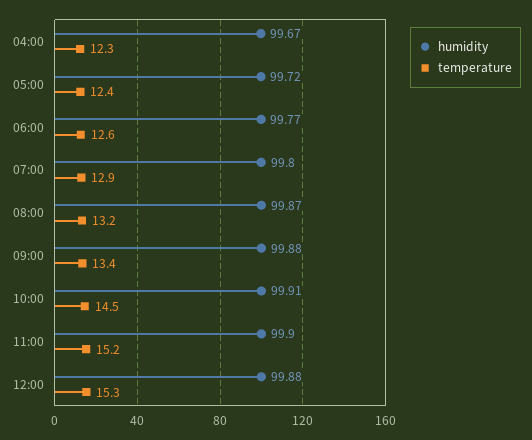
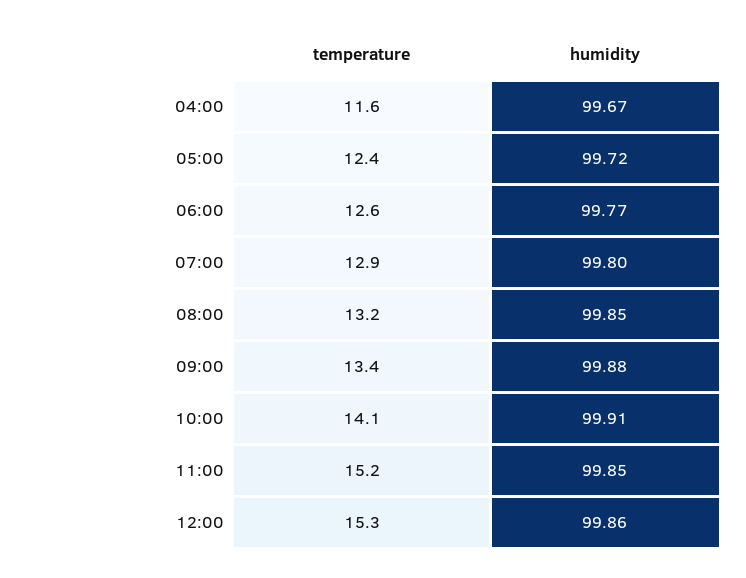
temperature, 04:00: 12.3 -> 11.6
humidity, 08:00: 99.87 -> 99.85
temperature, 10:00: 14.5 -> 14.1
humidity, 11:00: 99.9 -> 99.85
humidity, 12:00: 99.88 -> 99.86

